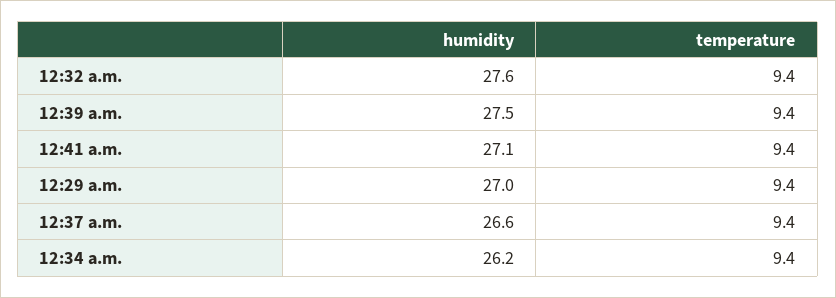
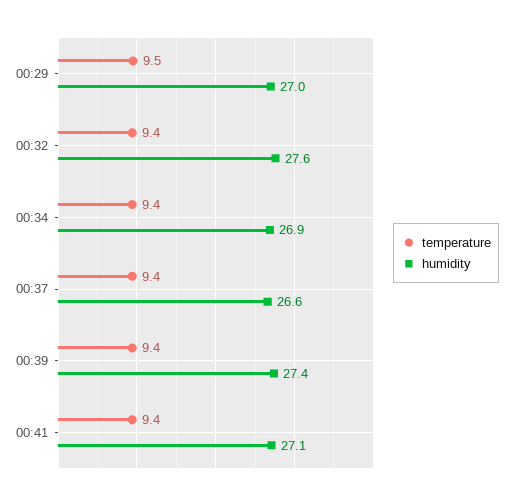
humidity, 12:39 a.m.: 27.5 -> 27.4
temperature, 12:29 a.m.: 9.4 -> 9.5
humidity, 12:34 a.m.: 26.2 -> 26.9

